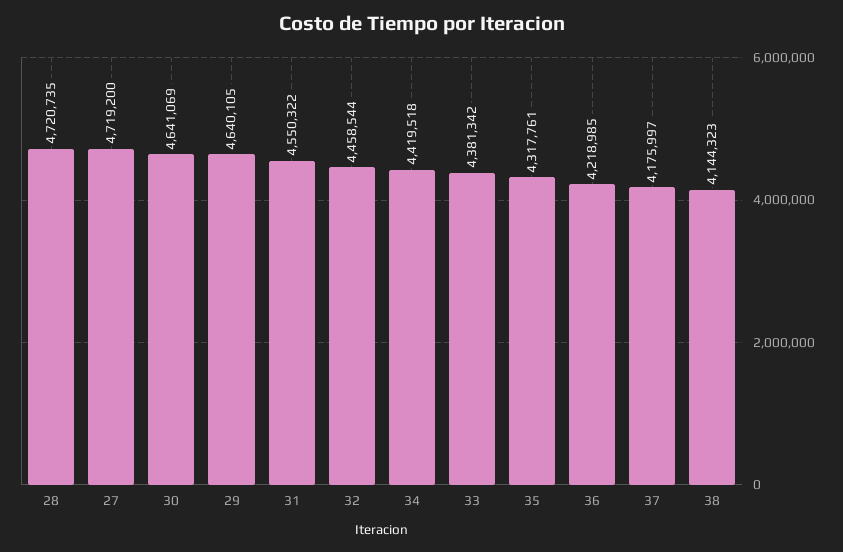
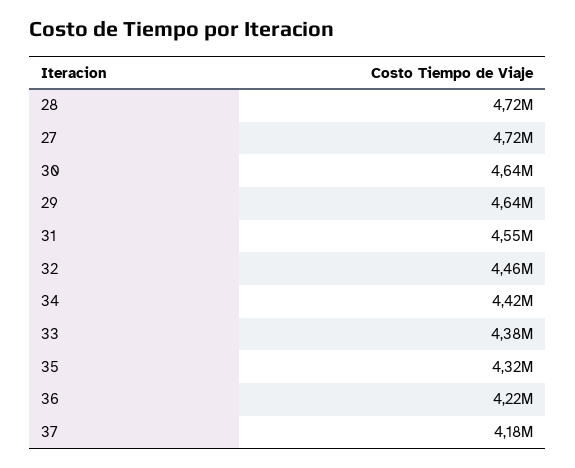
38: 4144323 -> none

